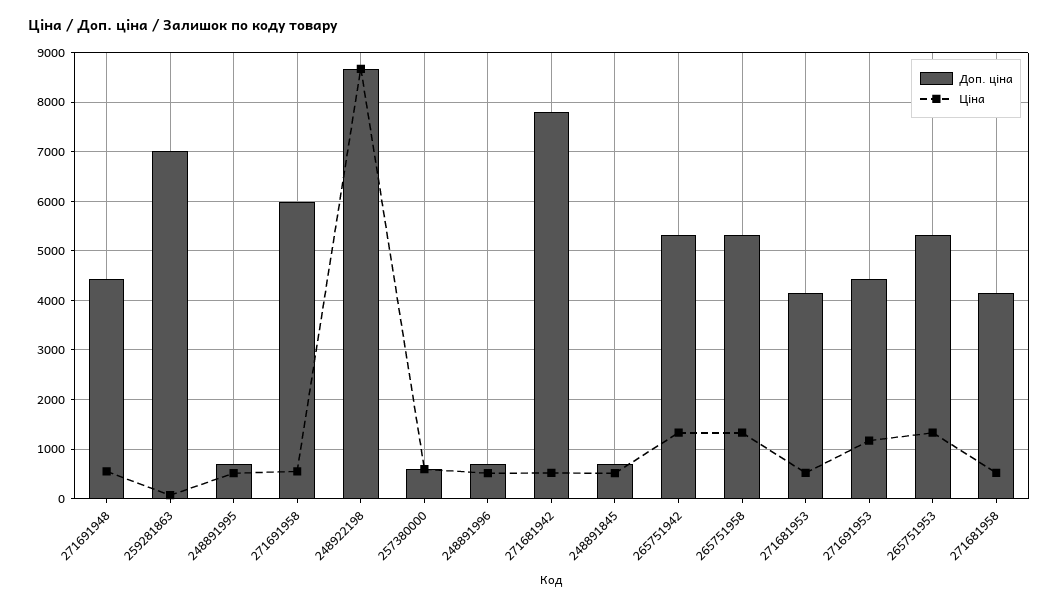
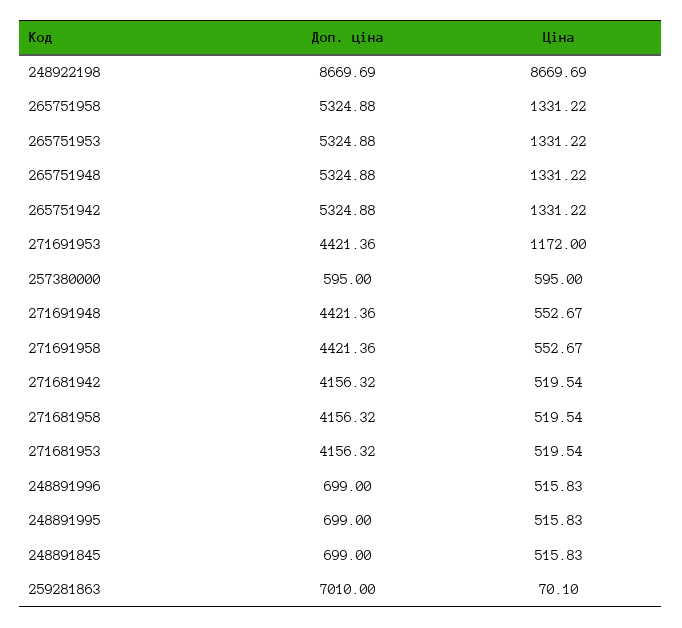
Доп. ціна, 271691958: 6000 -> 4421.36
Доп. ціна, 271681942: 7800 -> 4156.32
Доп. ціна, 265751948: none -> 5324.88
Ціна, 265751948: none -> 1331.22

